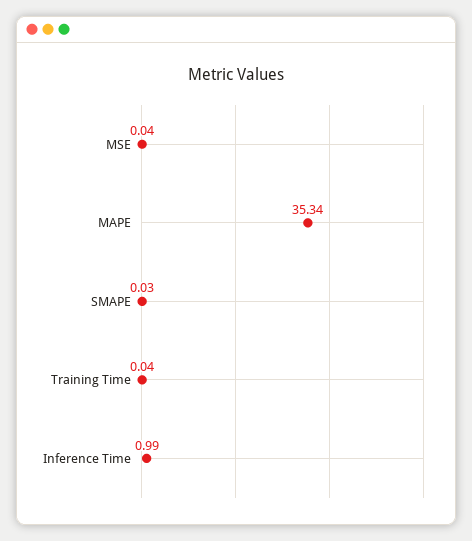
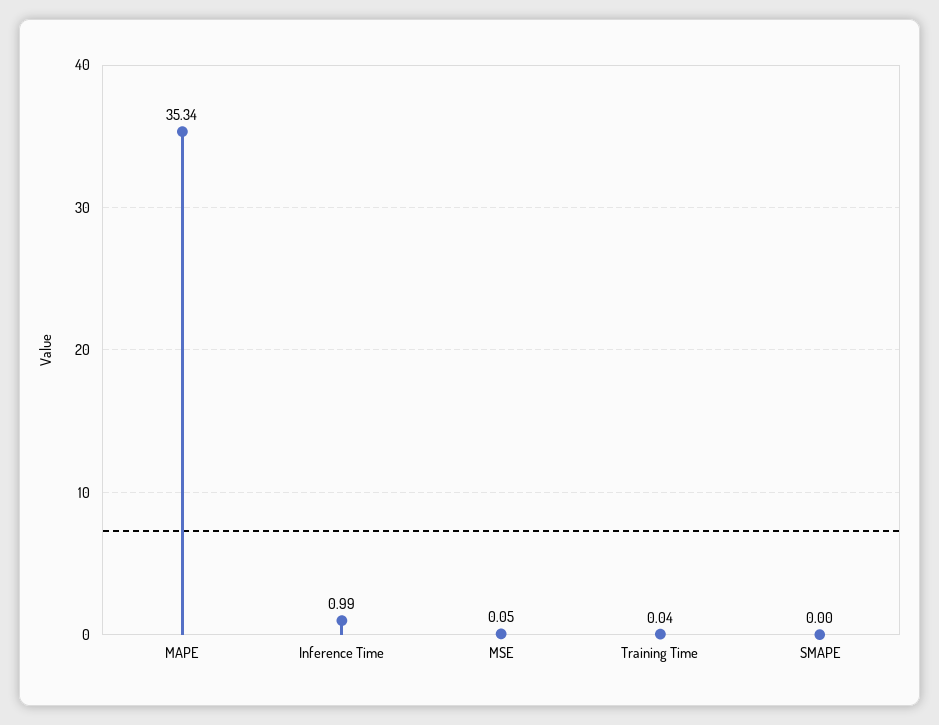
MSE: 0.04 -> 0.05
SMAPE: 0.03 -> 0

